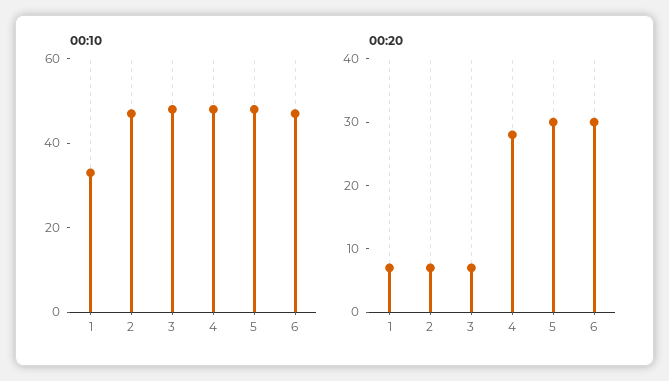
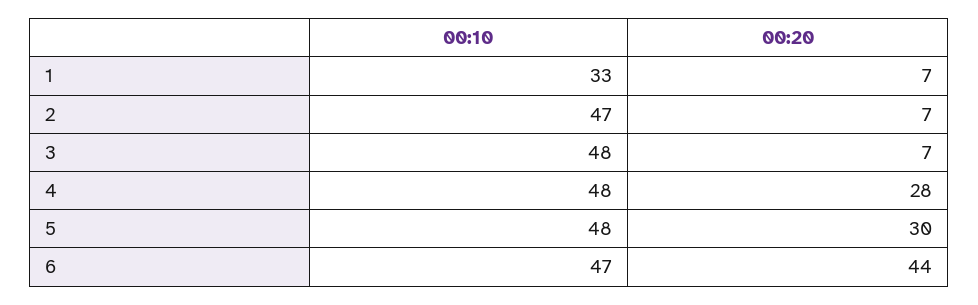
00:20, 6: 30 -> 44

